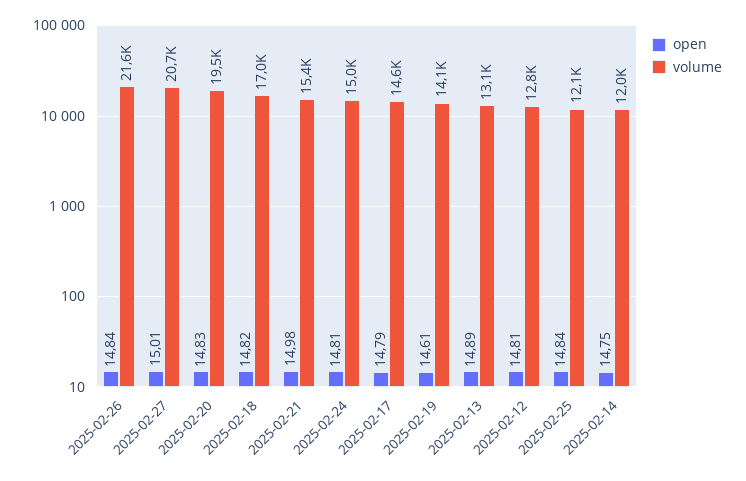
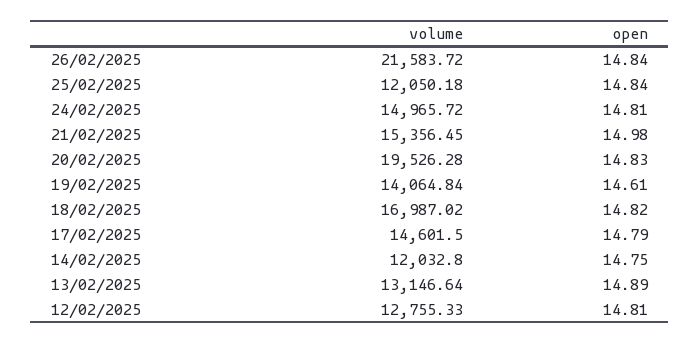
open, 2025-02-27: 15.01 -> none
volume, 2025-02-27: 20700 -> none

